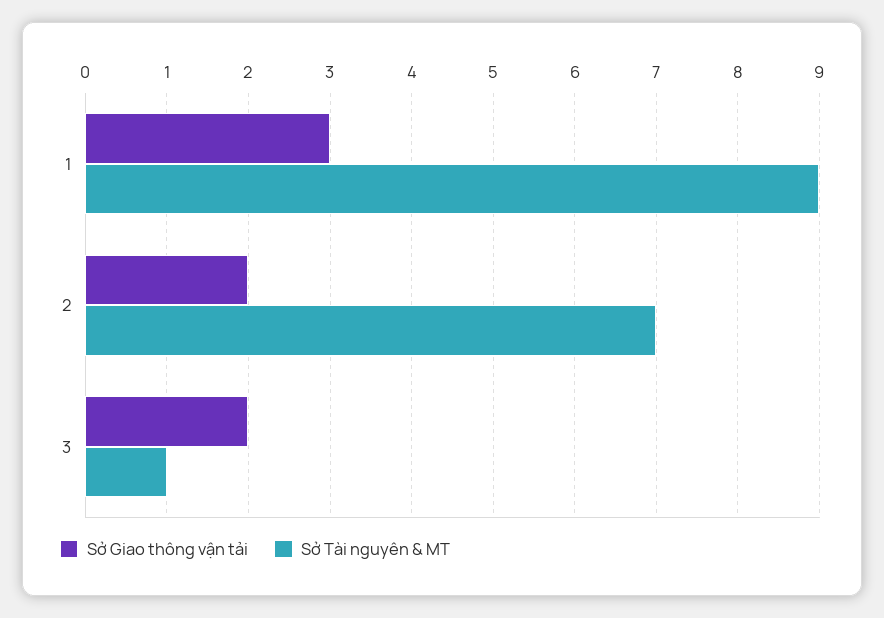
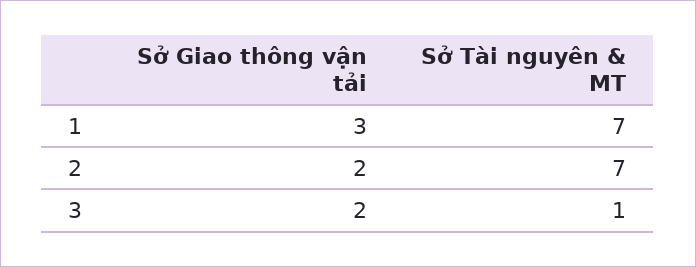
Sở Tài nguyên & MT, 1: 9 -> 7

